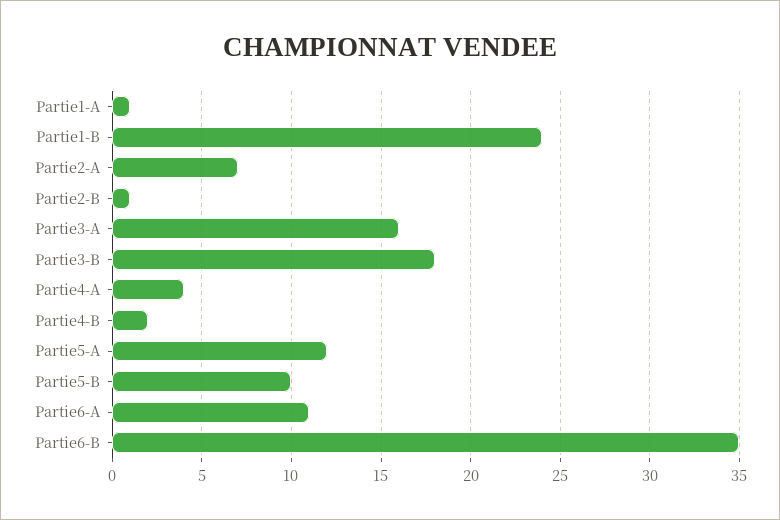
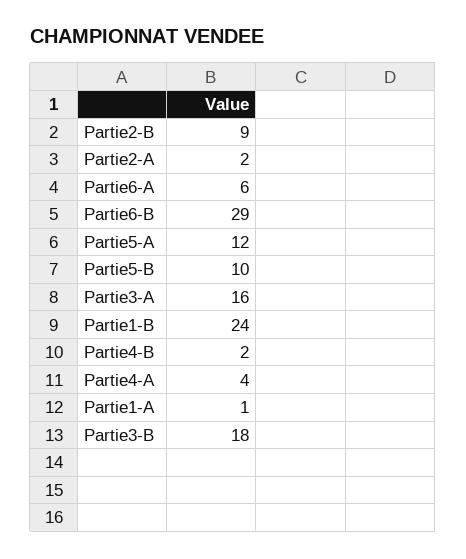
Partie2-A: 7 -> 2
Partie2-B: 1 -> 9
Partie6-A: 11 -> 6
Partie6-B: 35 -> 29

